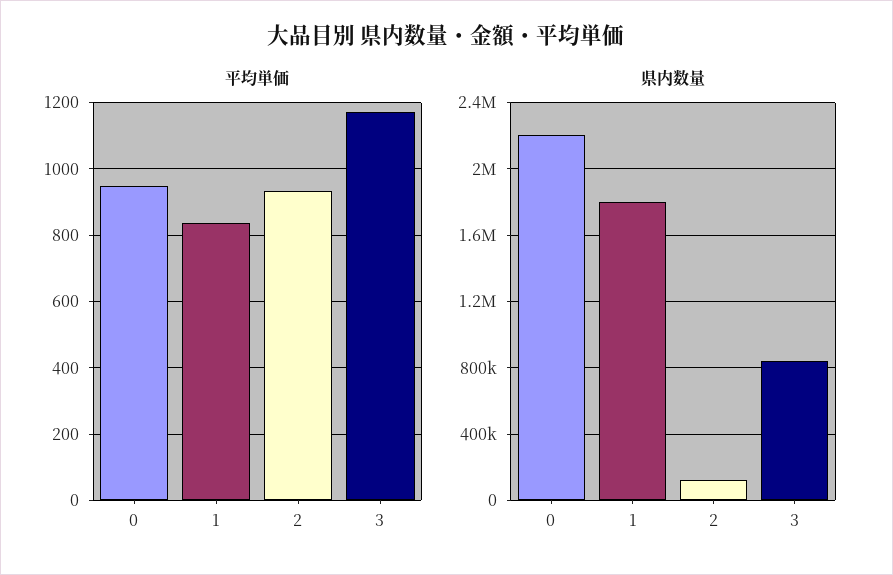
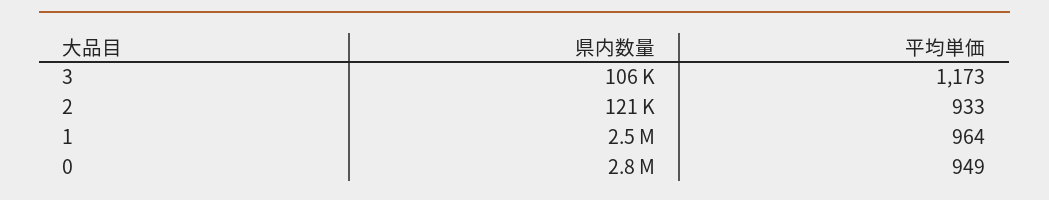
平均単価, 1: 840 -> 964
県内数量, 0: 2200000 -> 2800000
県内数量, 1: 1800000 -> 2500000
県内数量, 3: 850000 -> 106000

